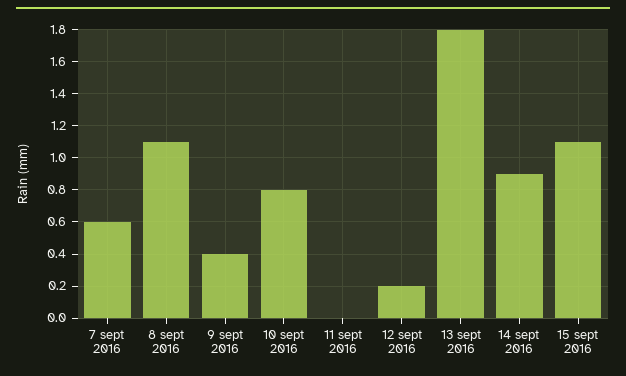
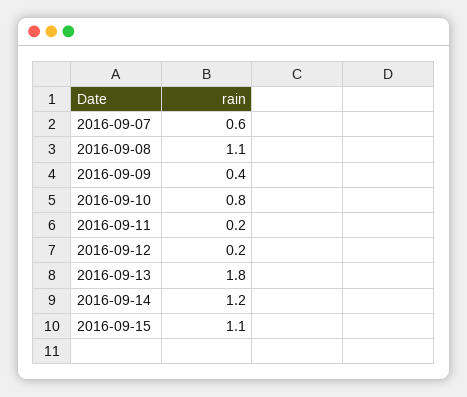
11 sept 2016: 0 -> 0.2
14 sept 2016: 0.9 -> 1.2

